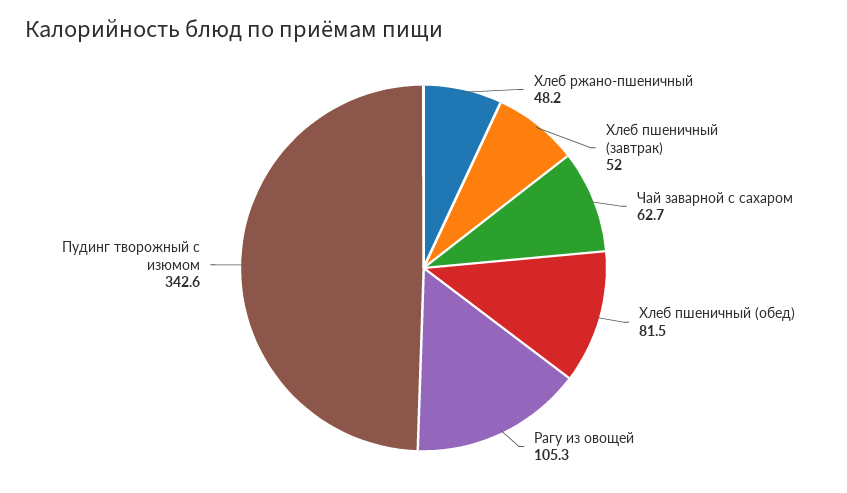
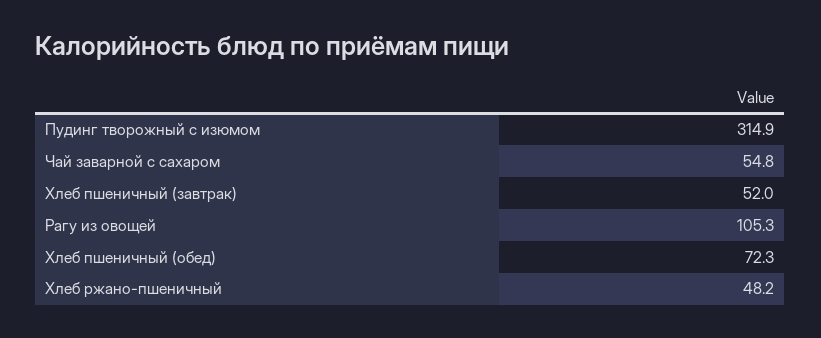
Чай заварной с сахаром: 62.7 -> 54.8
Хлеб пшеничный (обед): 81.5 -> 72.3
Пудинг творожный с изюмом: 342.6 -> 314.9

